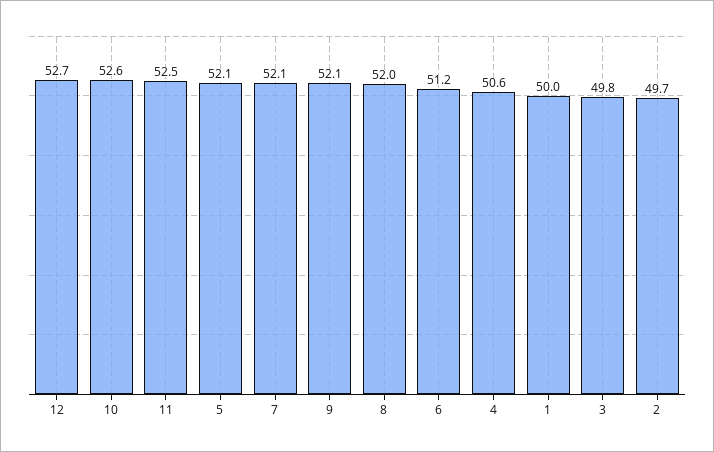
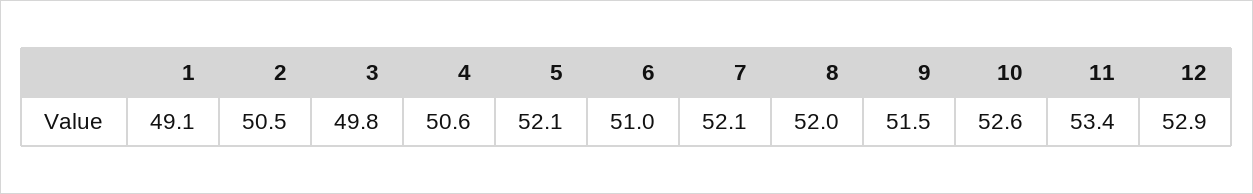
12: 52.7 -> 52.9
11: 52.5 -> 53.4
9: 52.1 -> 51.5
6: 51.2 -> 51
1: 50 -> 49.1
2: 49.7 -> 50.5

